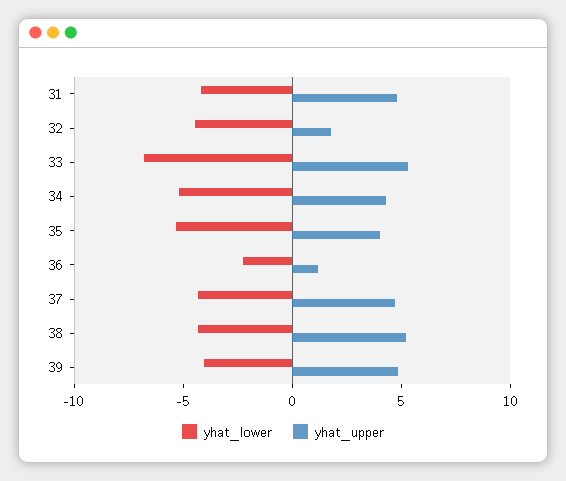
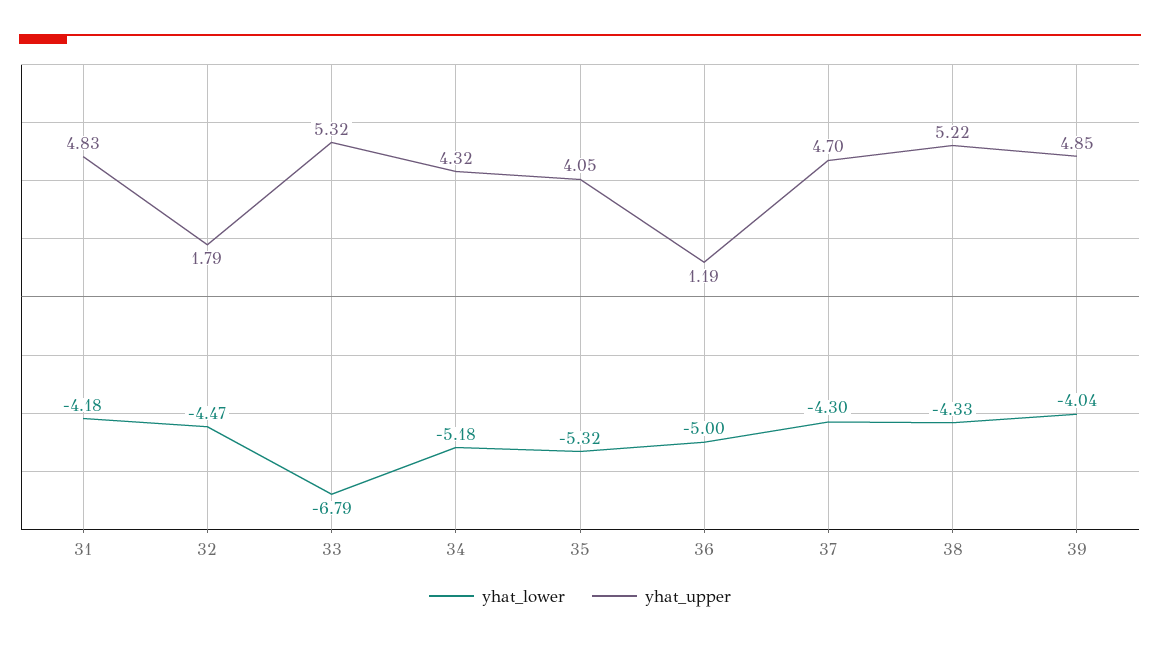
yhat_lower, 36: -2 -> -5

